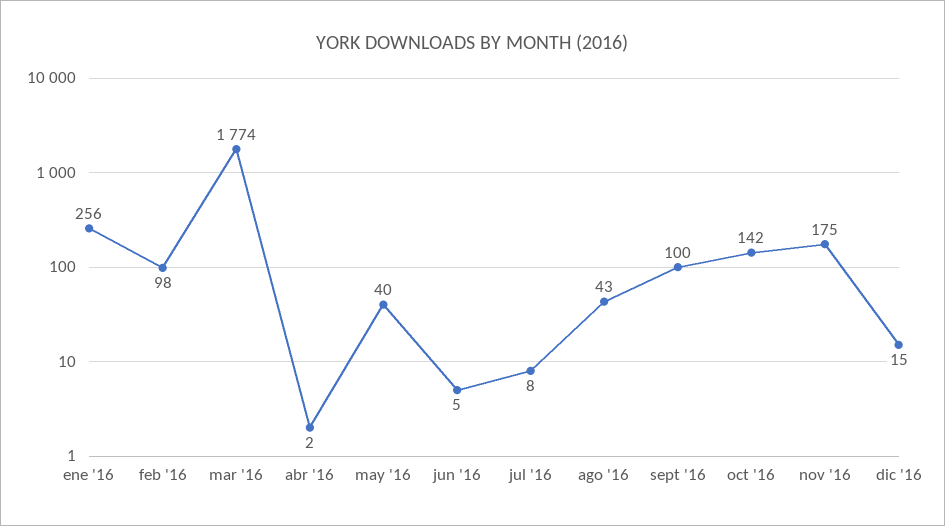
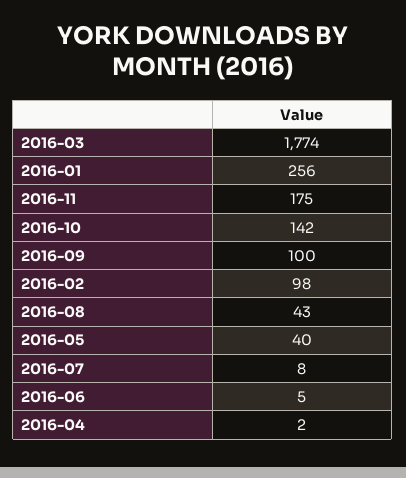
dic '16: 15 -> none

